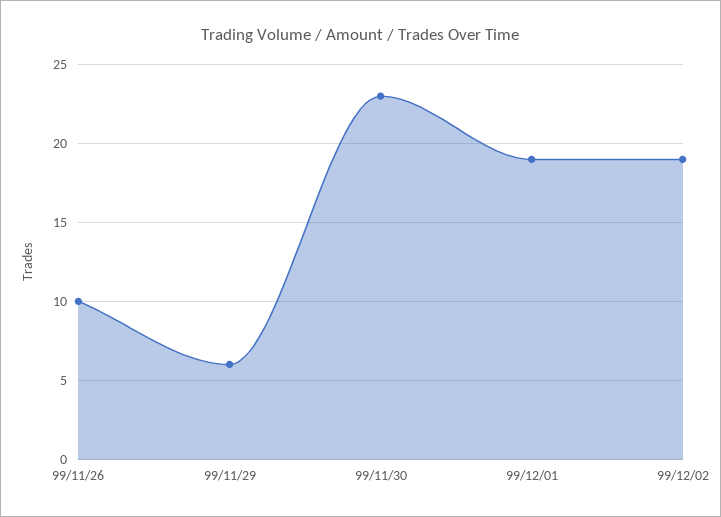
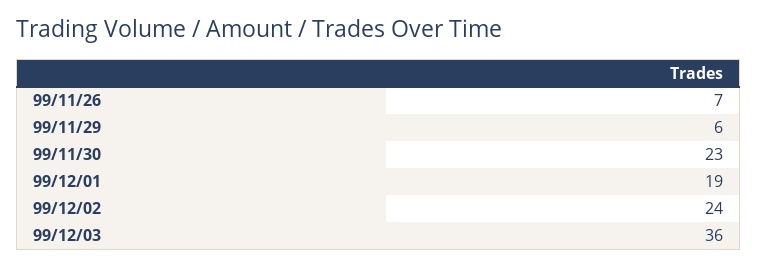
99/11/26: 10 -> 7
99/12/02: 19 -> 24
99/12/03: none -> 36

